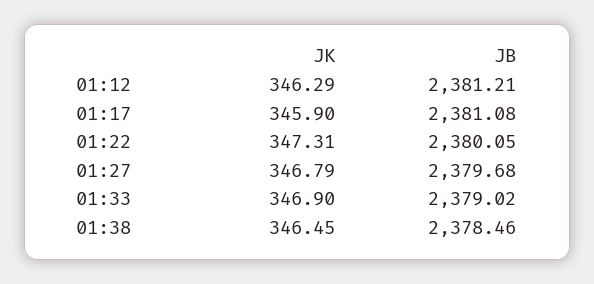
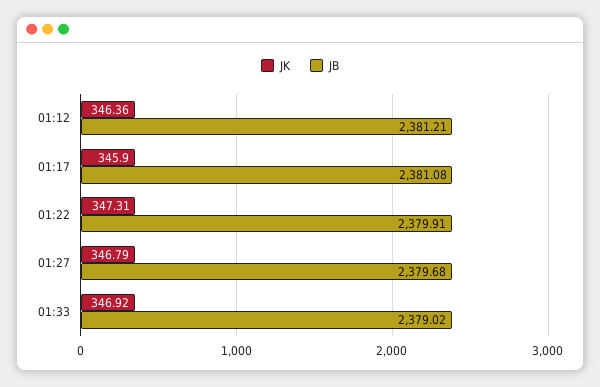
JK, 01:12: 346.29 -> 346.36
JB, 01:22: 2380.05 -> 2379.91
JK, 01:33: 346.9 -> 346.92
JK, 01:38: 346.45 -> none
JB, 01:38: 2378.46 -> none

